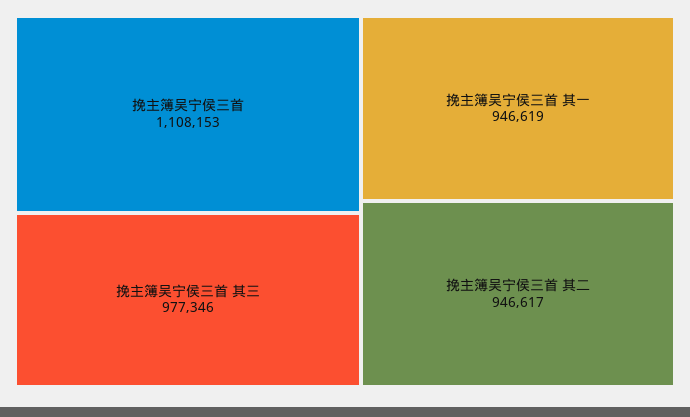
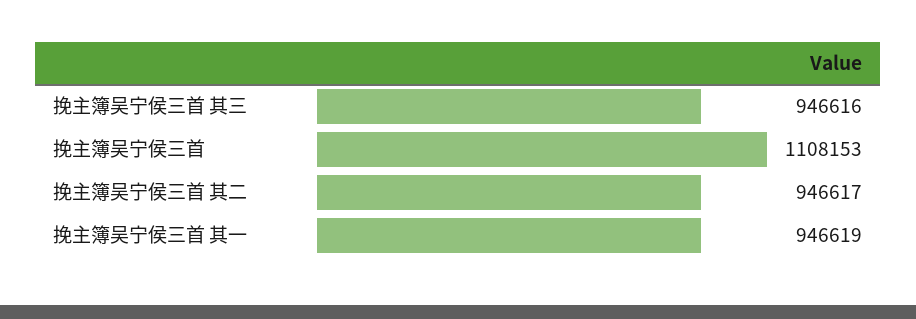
挽主簿吴宁侯三首 其三: 977346 -> 946616

